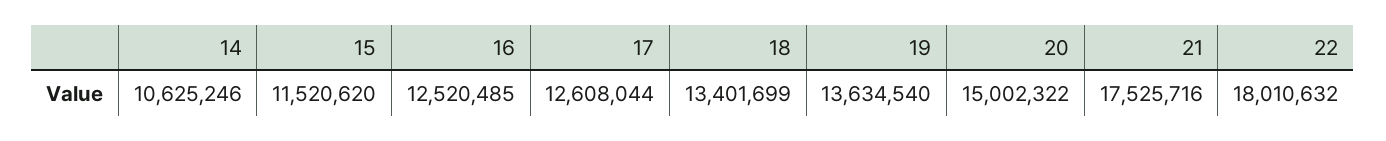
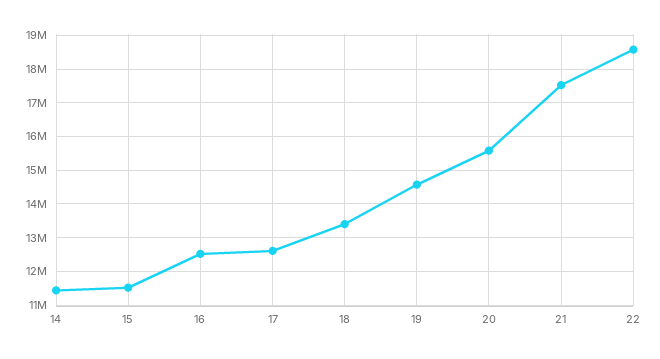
14: 10625246 -> 11400000
19: 13634540 -> 14600000
20: 15002322 -> 15600000
22: 18010632 -> 18600000

